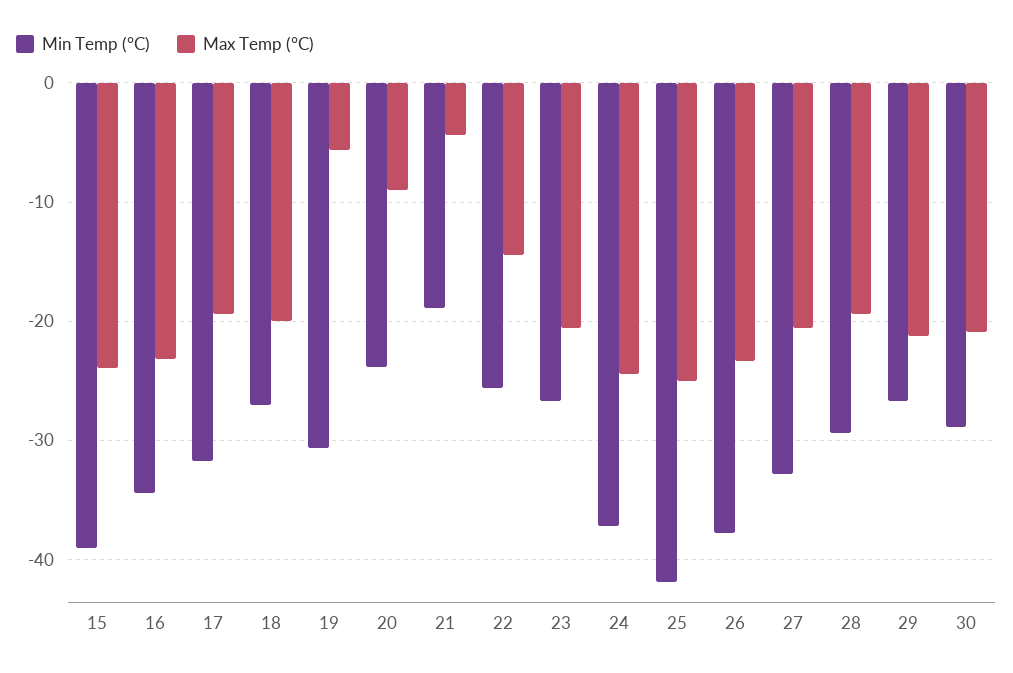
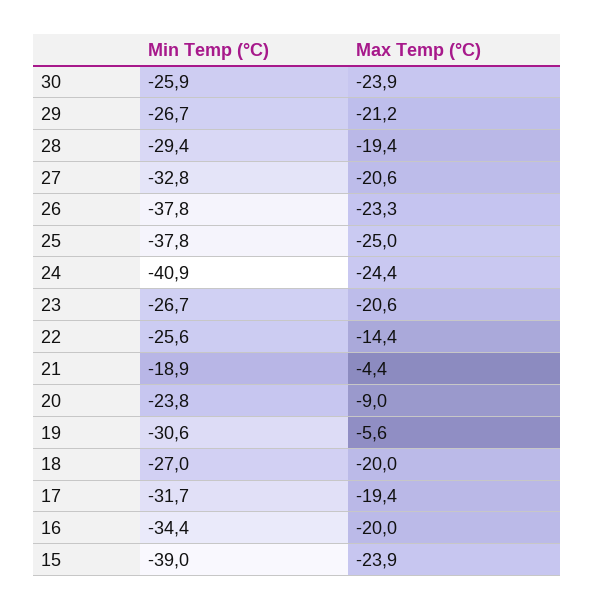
Max Temp (°C), 16: -23 -> -20
Min Temp (°C), 24: -37 -> -40.9
Min Temp (°C), 25: -42 -> -37.8
Min Temp (°C), 30: -29 -> -25.9
Max Temp (°C), 30: -21 -> -23.9

